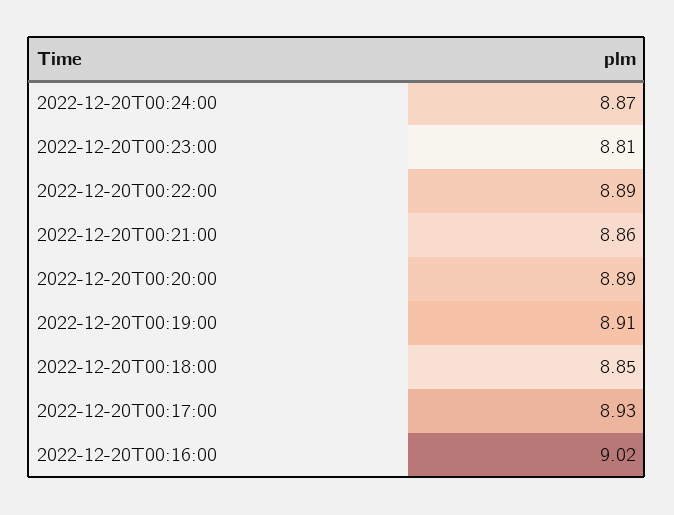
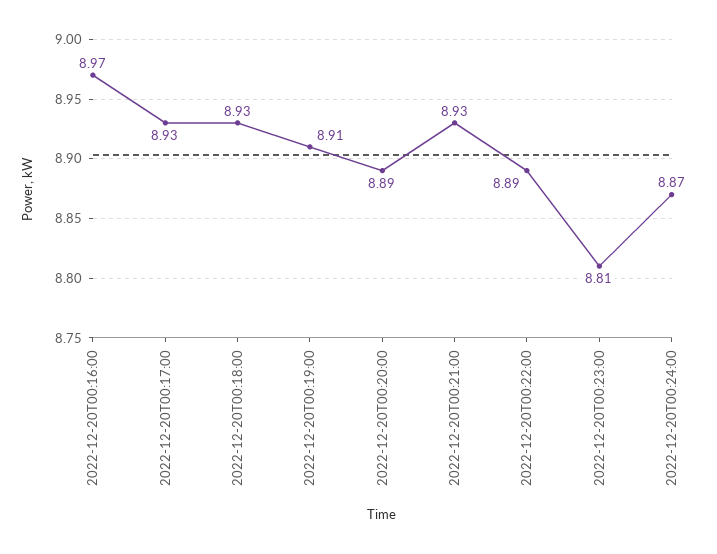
2022-12-20T00:21:00: 8.86 -> 8.93
2022-12-20T00:18:00: 8.85 -> 8.93
2022-12-20T00:16:00: 9.02 -> 8.97

